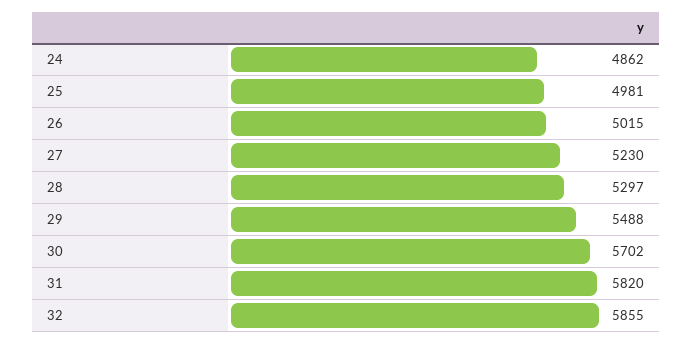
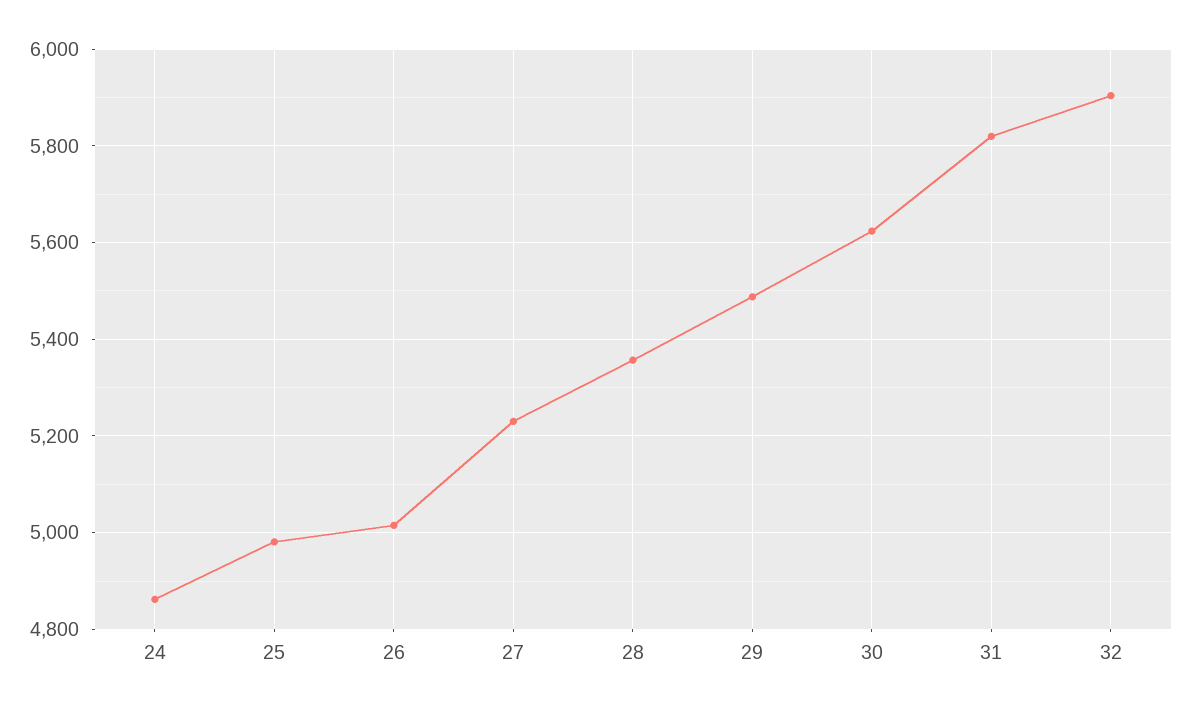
28: 5297 -> 5360
30: 5702 -> 5620
32: 5855 -> 5900

